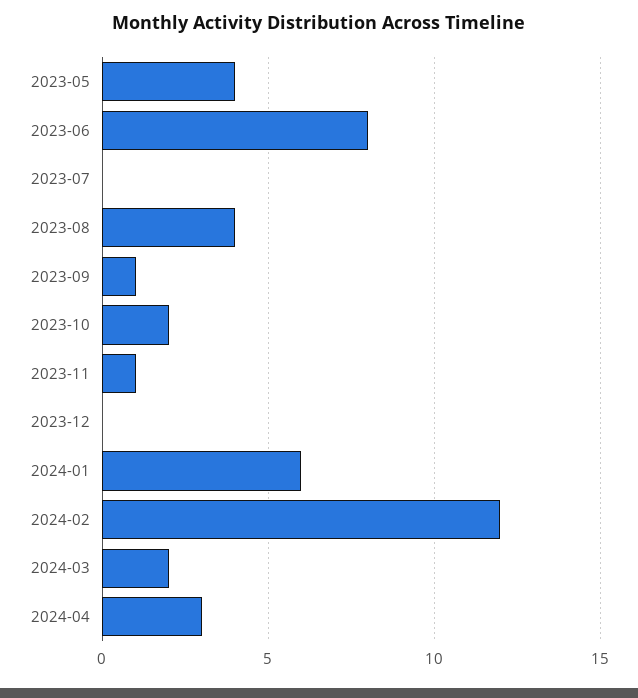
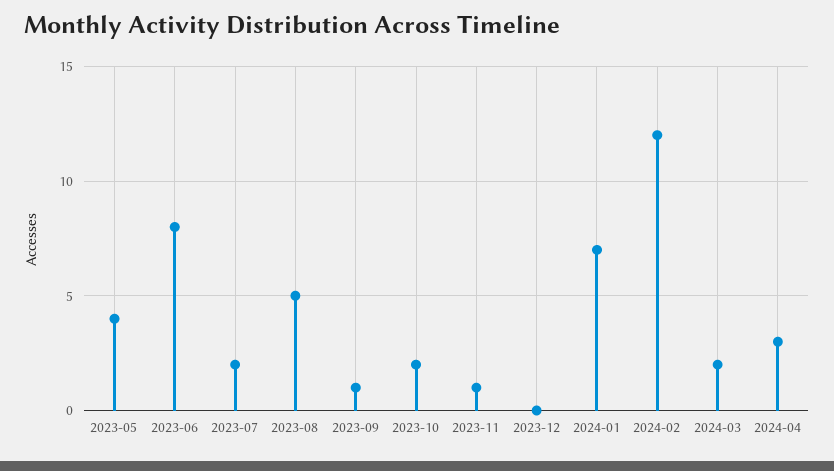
2023-07: 0 -> 2
2023-08: 4 -> 5
2024-01: 6 -> 7

